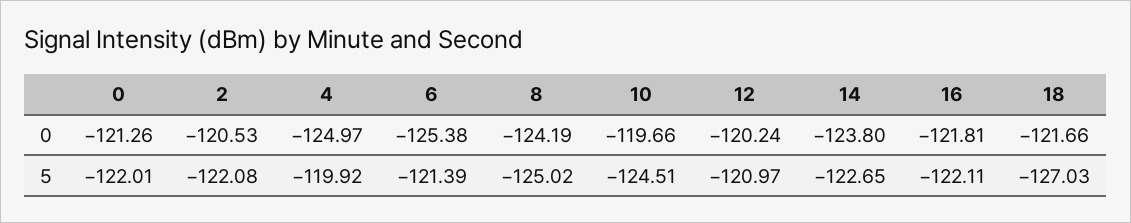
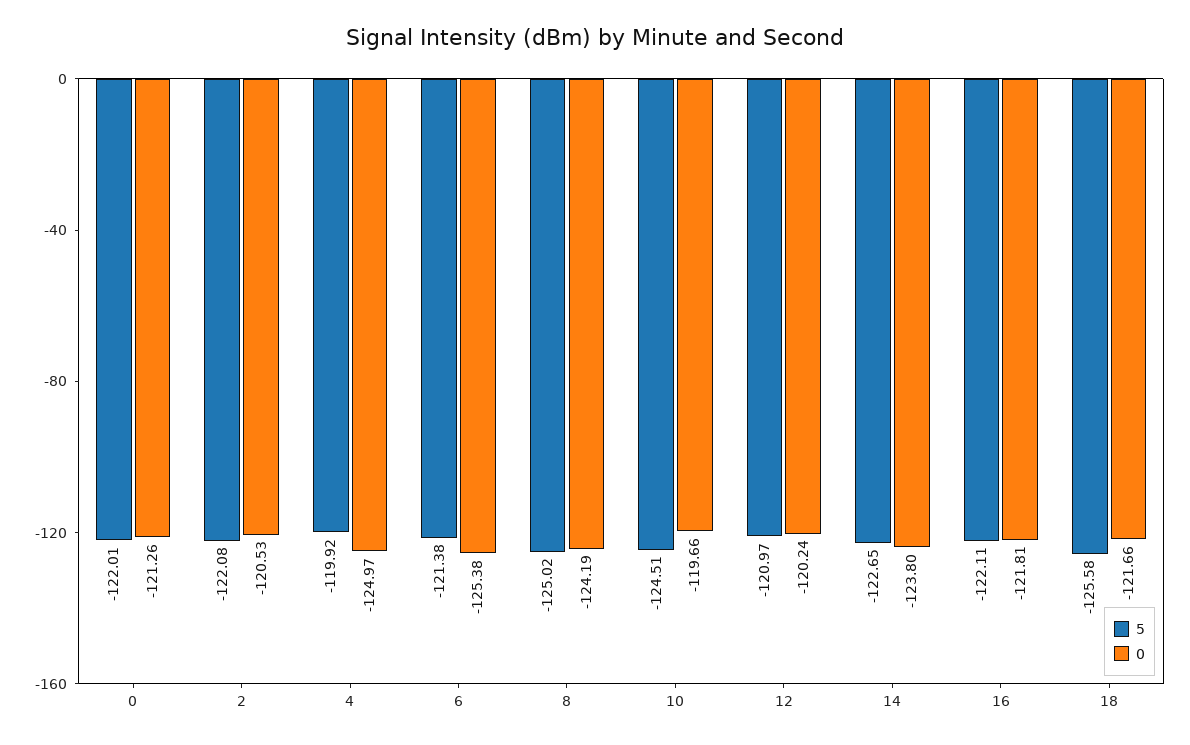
5, 6: -121.39 -> -121.38
5, 18: -127.03 -> -125.58

